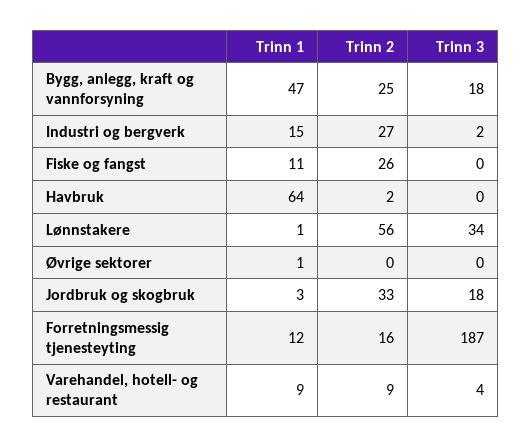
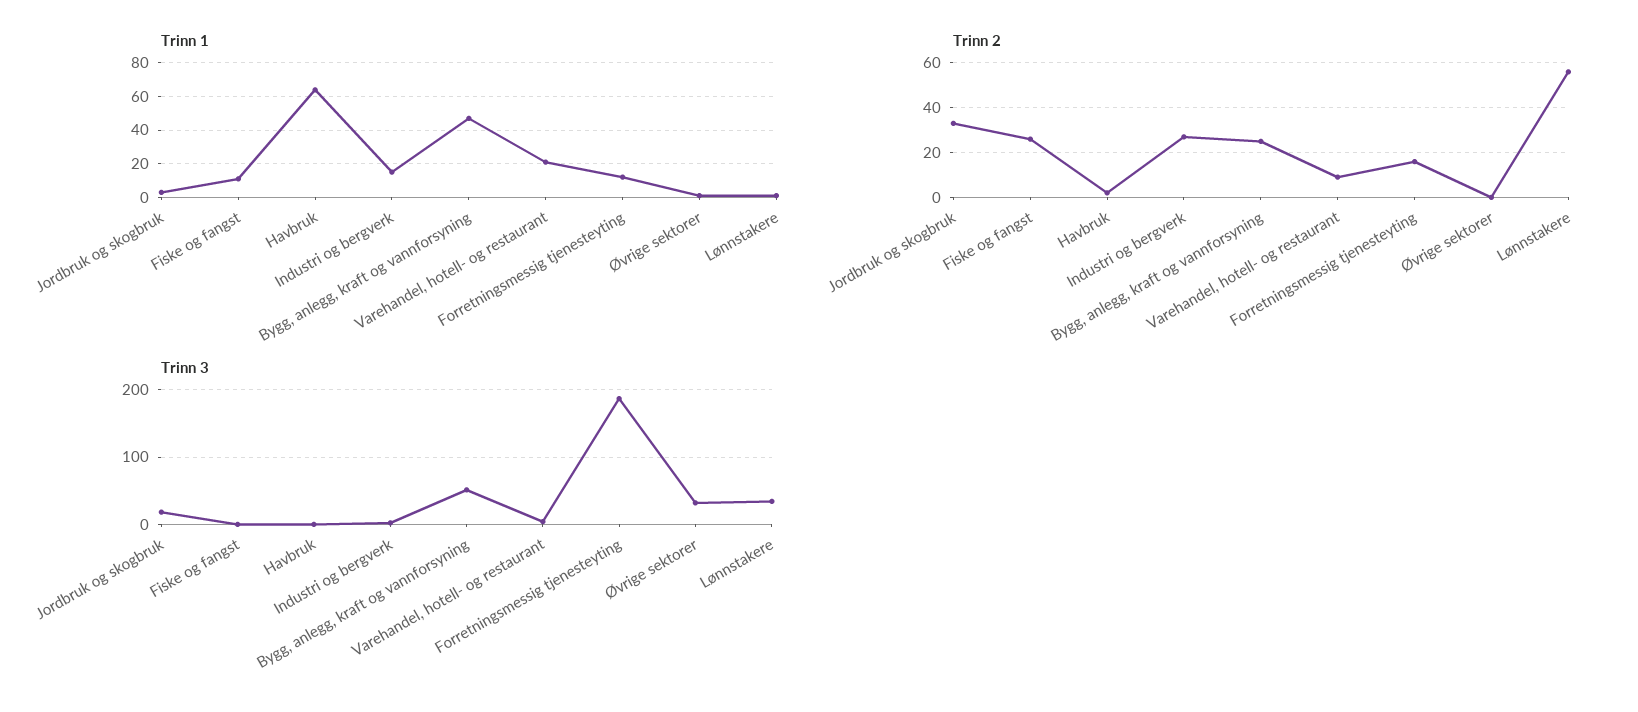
Trinn 3, Bygg, anlegg, kraft og vannforsyning: 18 -> 50
Trinn 3, Øvrige sektorer: 0 -> 30
Trinn 1, Varehandel, hotell- og restaurant: 9 -> 20

